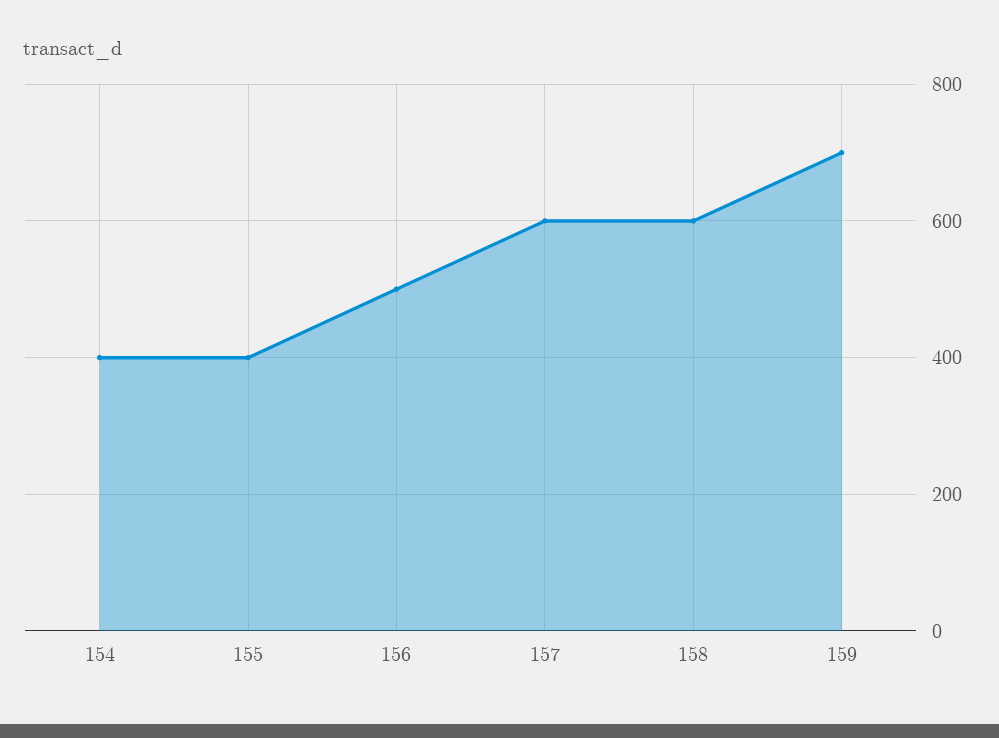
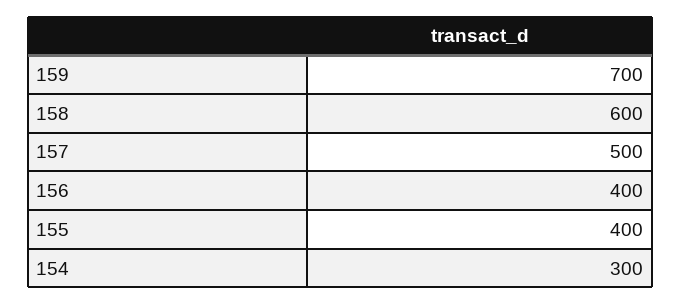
154: 400 -> 300
156: 500 -> 400
157: 600 -> 500

